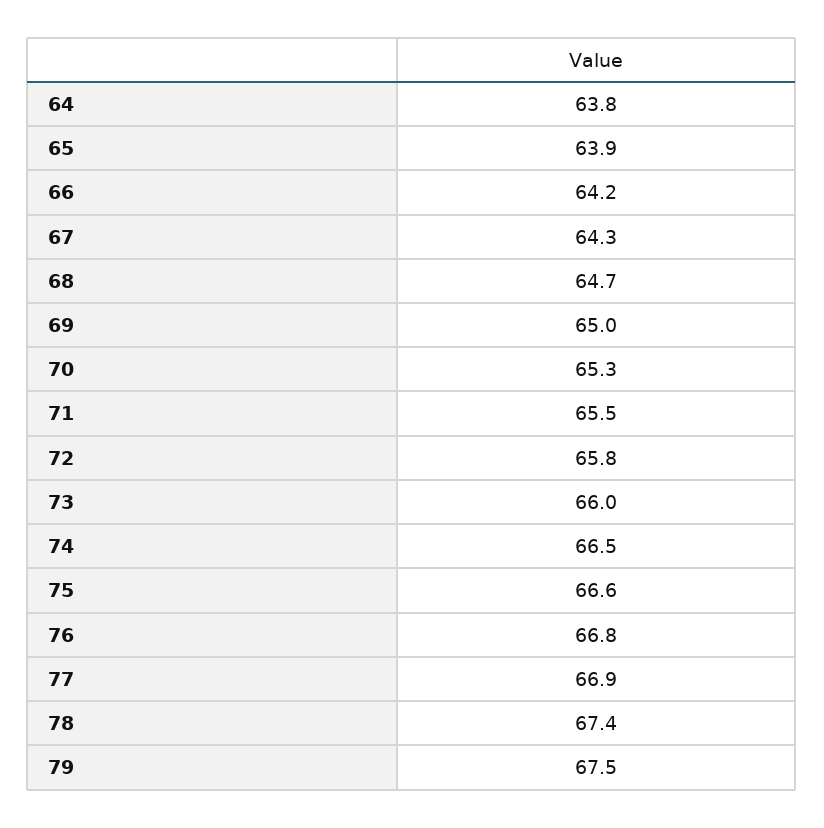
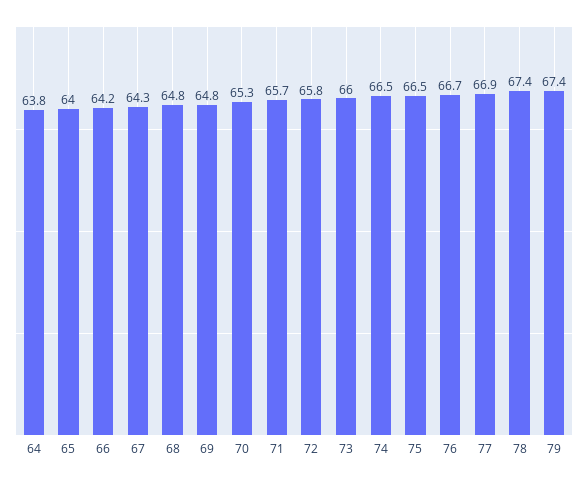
65: 63.9 -> 64
68: 64.7 -> 64.8
69: 65 -> 64.8
71: 65.5 -> 65.7
75: 66.6 -> 66.5
76: 66.8 -> 66.7
79: 67.5 -> 67.4

